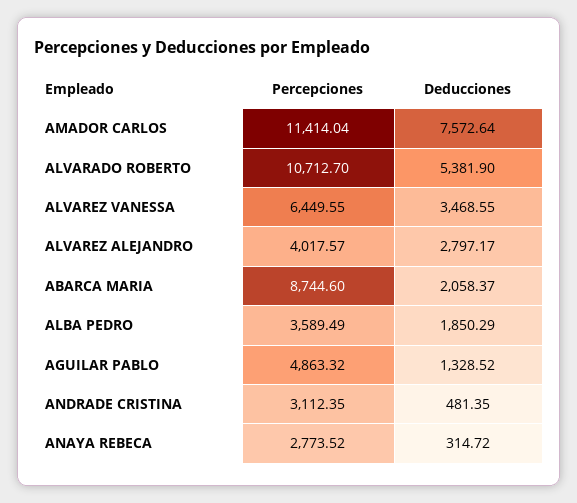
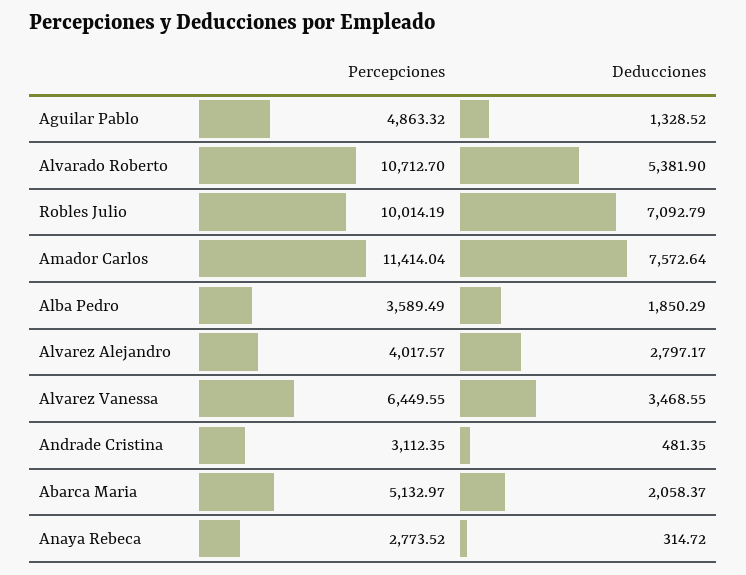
Percepciones, ABARCA MARIA: 8744.6 -> 5132.97
Percepciones, Robles Julio: none -> 10014.19
Deducciones, Robles Julio: none -> 7092.79

